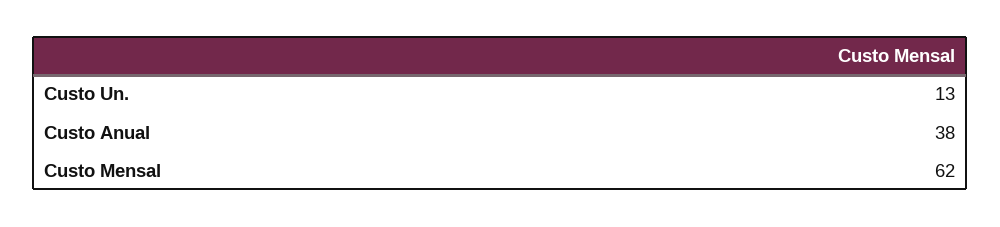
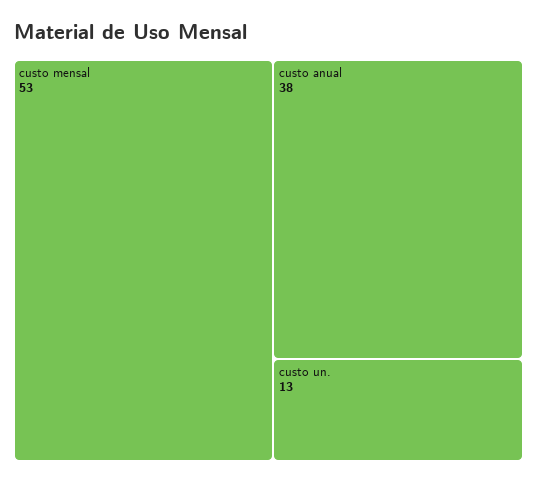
Custo Mensal: 62 -> 53

